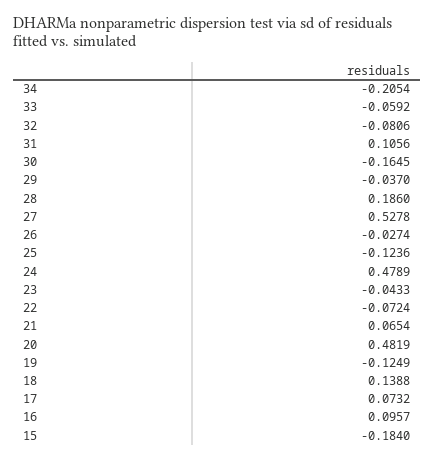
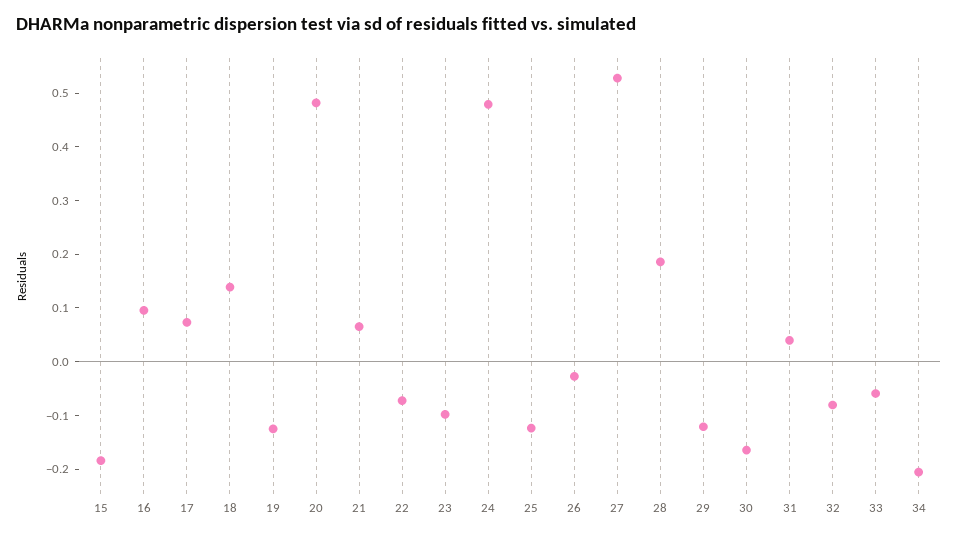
31: 0.1056 -> 0.04
29: -0.037 -> -0.12
23: -0.0433 -> -0.1

